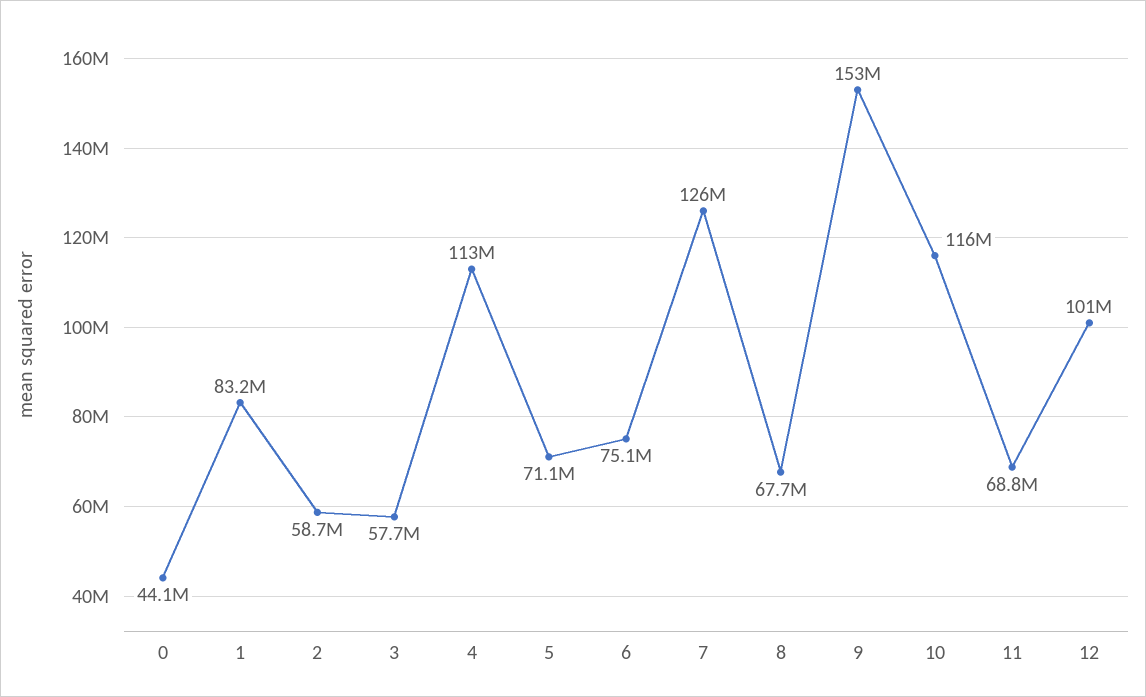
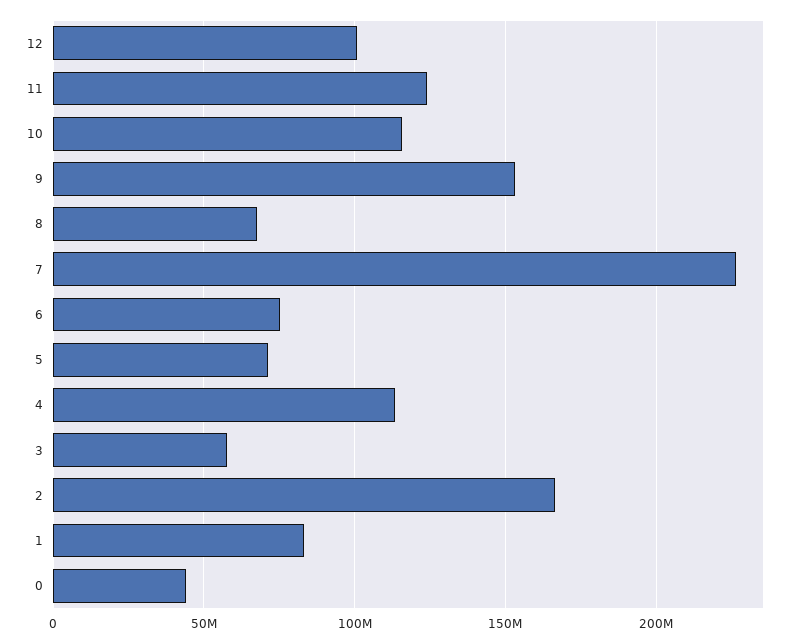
2: 58700000 -> 165000000
7: 126000000 -> 225000000
11: 68800000 -> 125000000

